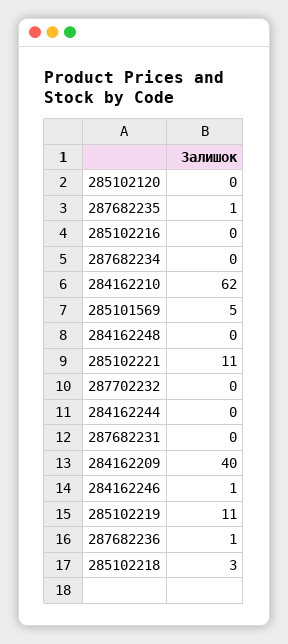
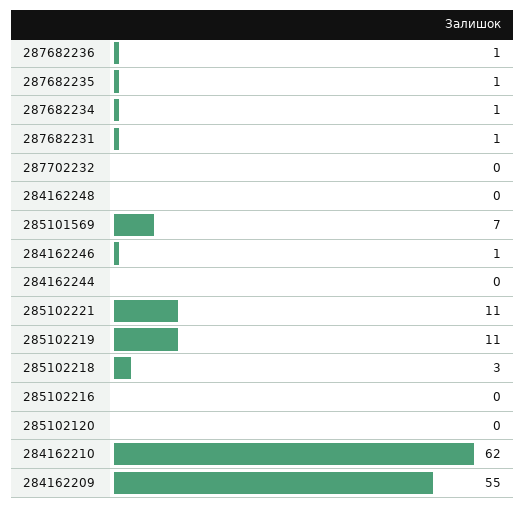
287682234: 0 -> 1
285101569: 5 -> 7
287682231: 0 -> 1
284162209: 40 -> 55

